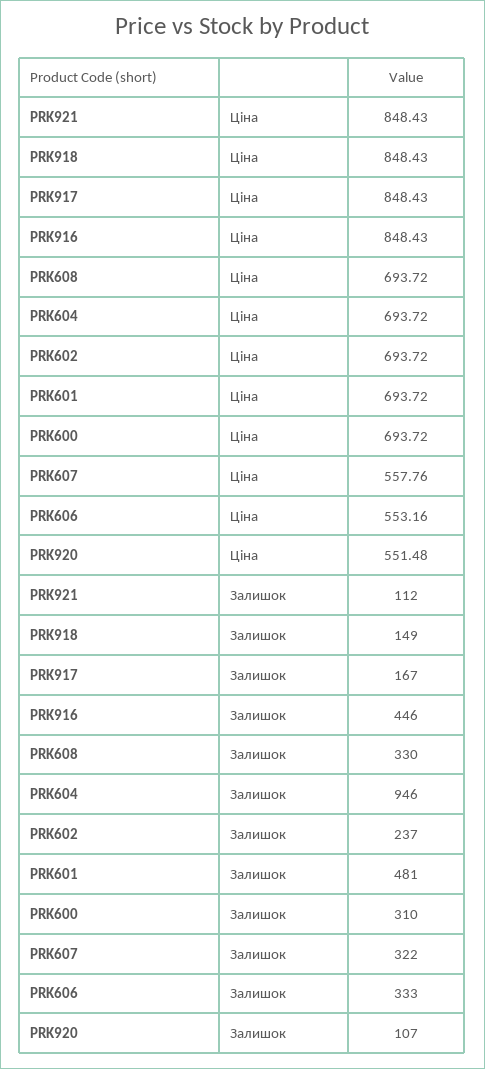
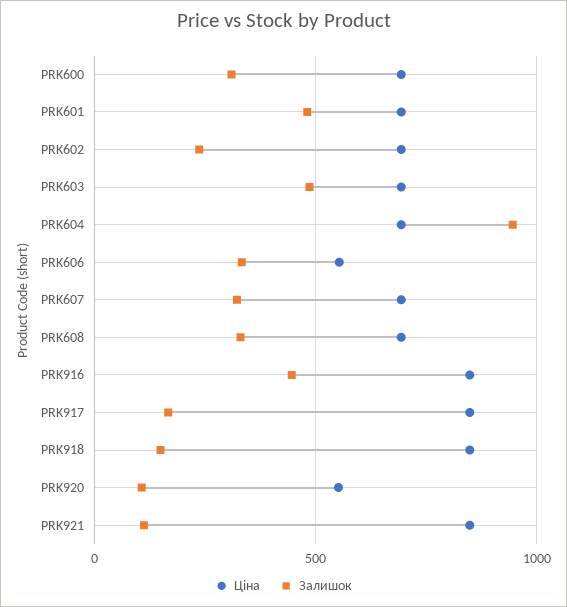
Ціна, PRK607: 557.76 -> 700
Ціна, PRK603: none -> 700
Залишок, PRK603: none -> 500

